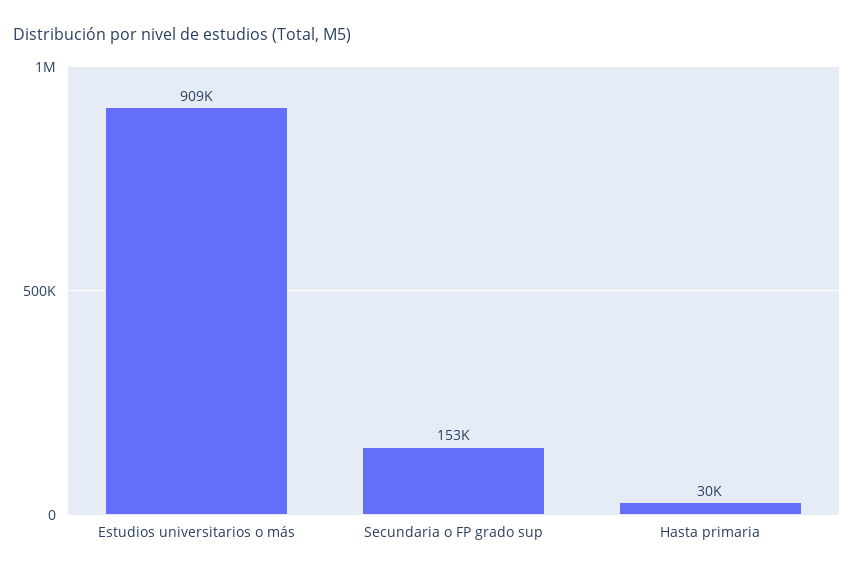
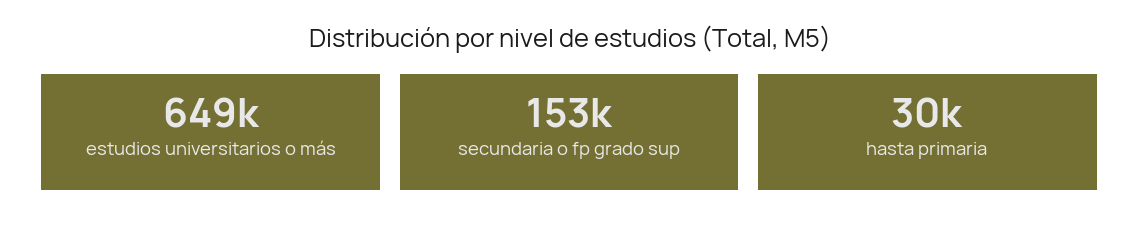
Estudios universitarios o más: 909000 -> 649000

